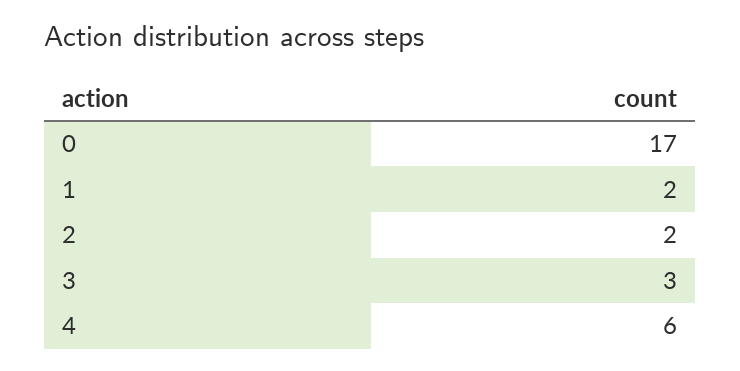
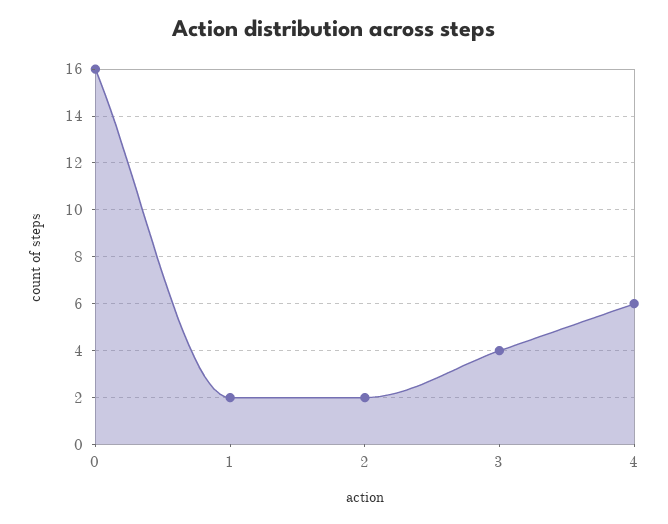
0: 17 -> 16
3: 3 -> 4

